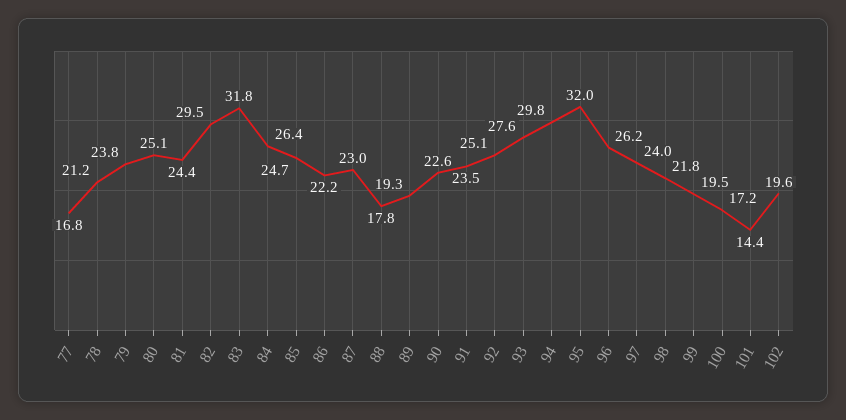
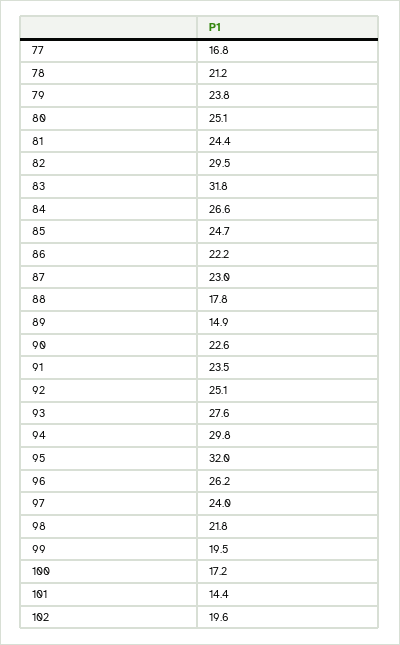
84: 26.4 -> 26.6
89: 19.3 -> 14.9

